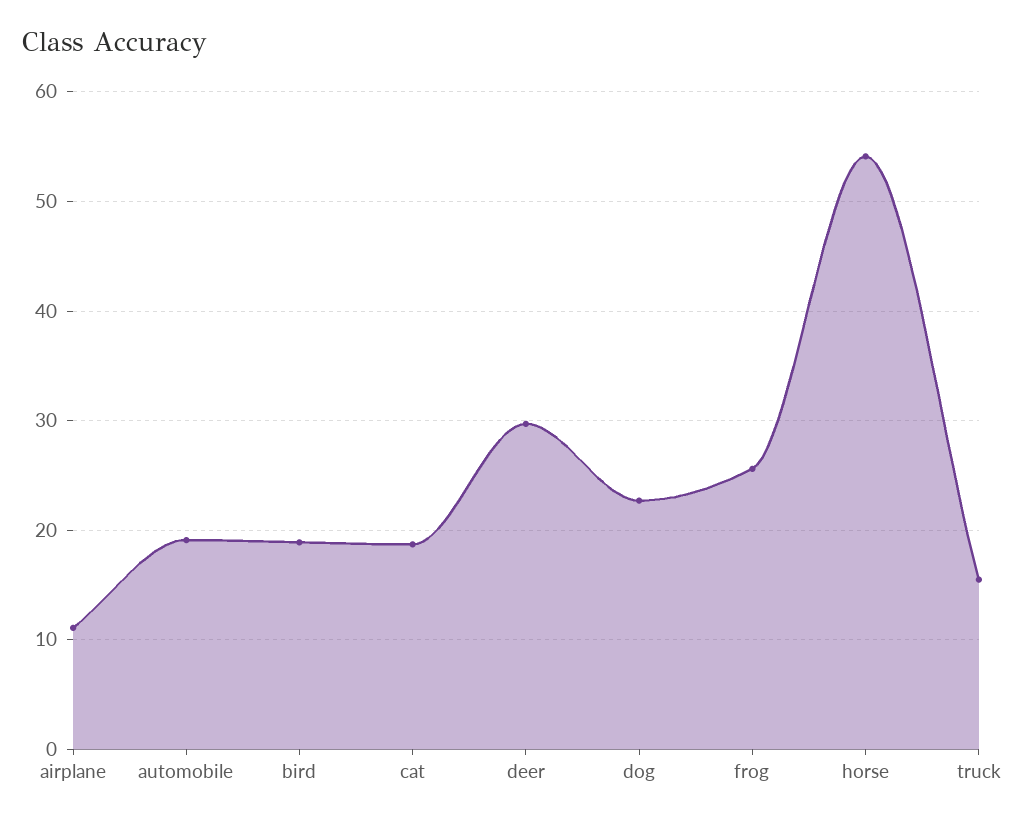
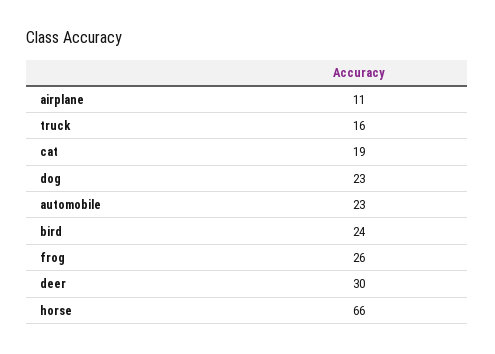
automobile: 19 -> 23
bird: 19 -> 24
horse: 54 -> 66

